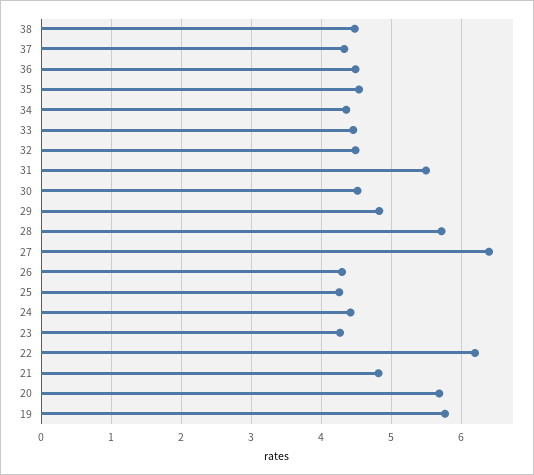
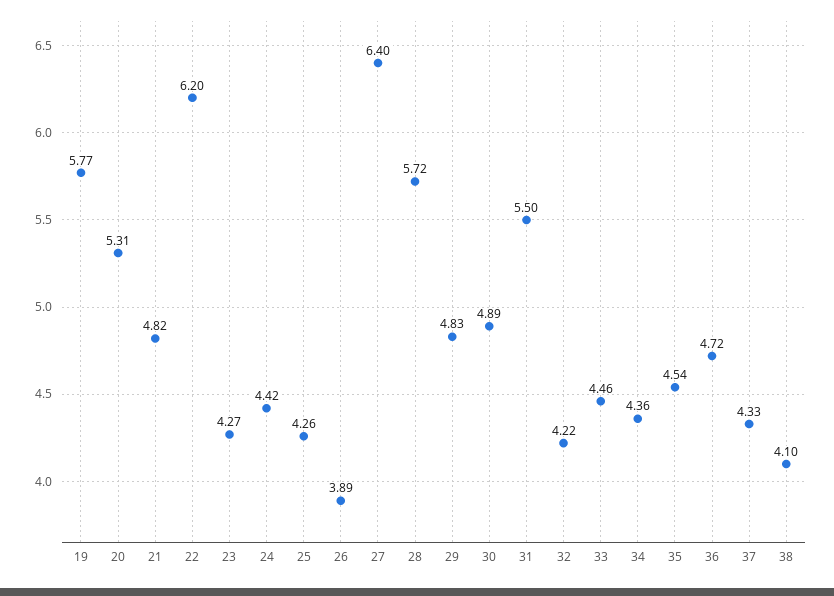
38: 4.5 -> 4.1
36: 4.5 -> 4.72
32: 4.5 -> 4.22
30: 4.5 -> 4.89
26: 4.3 -> 3.89
20: 5.7 -> 5.31

